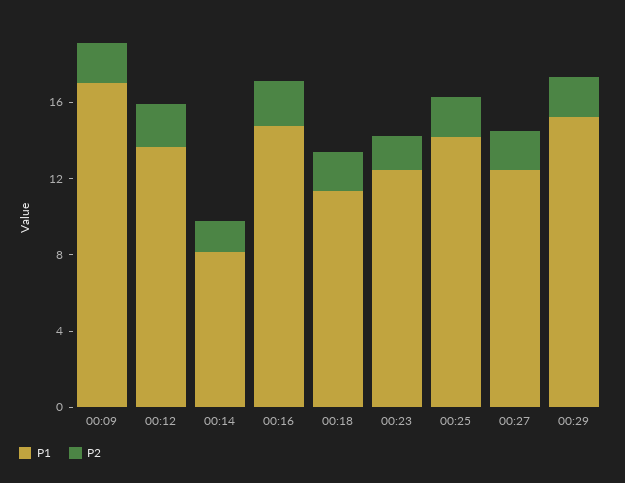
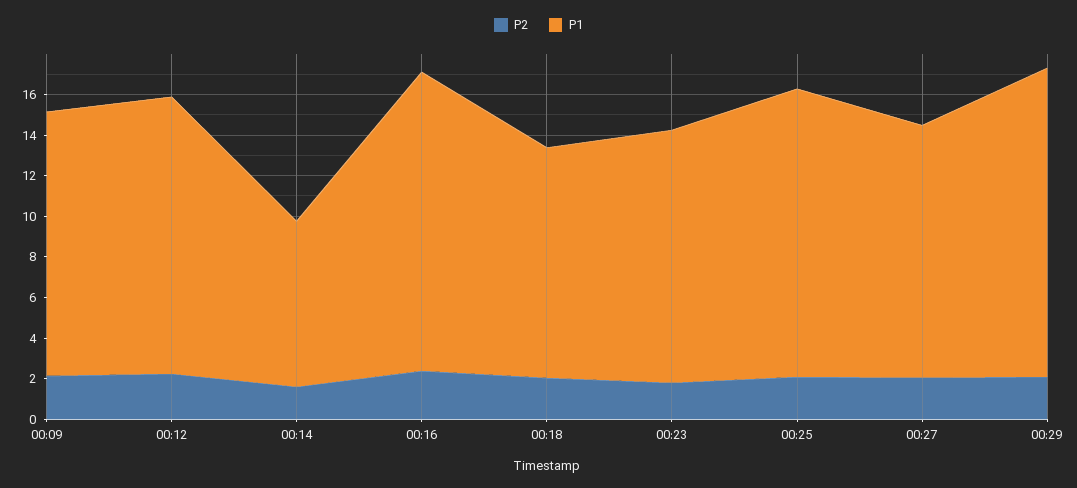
P1, 00:09: 17 -> 13

